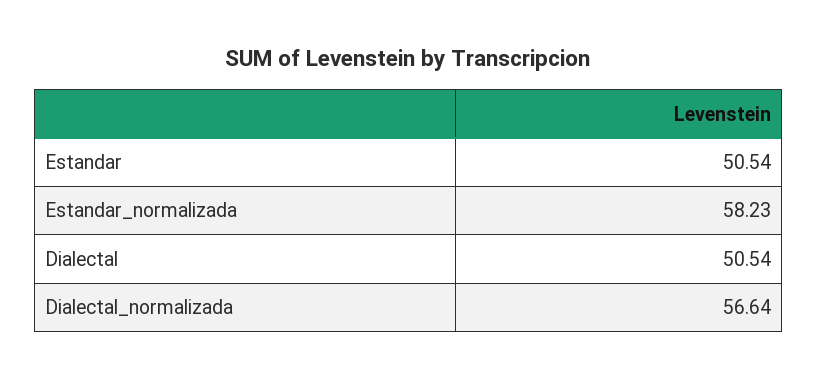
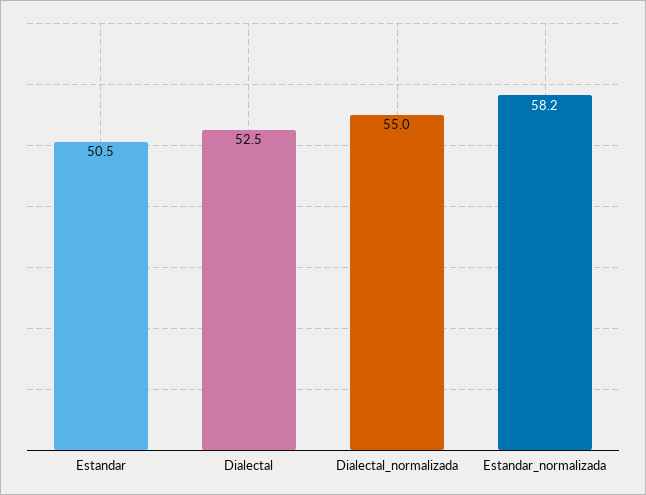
Dialectal: 50.54 -> 52.5
Dialectal_normalizada: 56.64 -> 55

